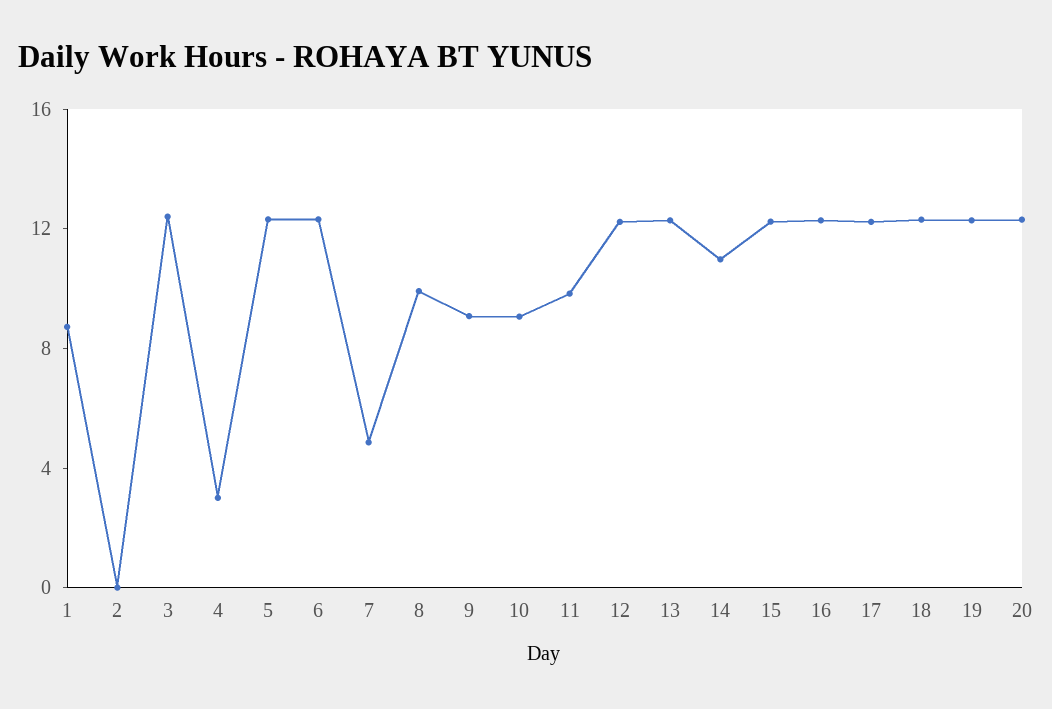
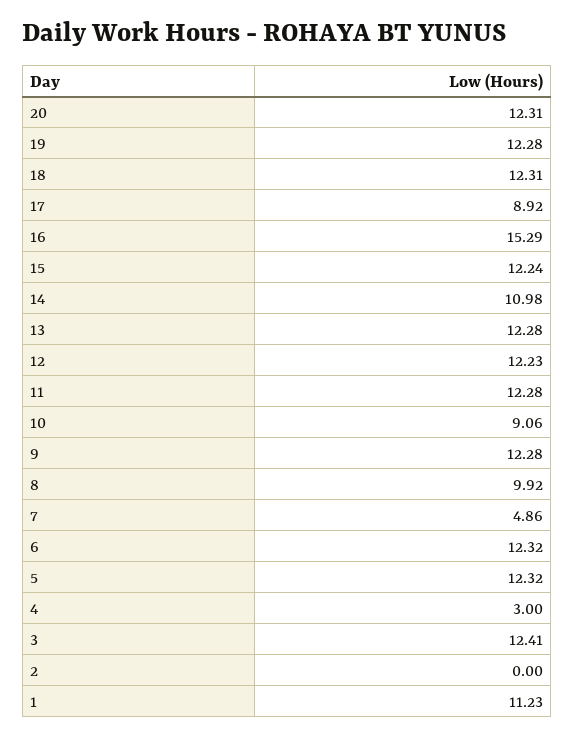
1: 9 -> 11.23
9: 9 -> 12.28
11: 10 -> 12.28
16: 12 -> 15.29
17: 12 -> 8.92

